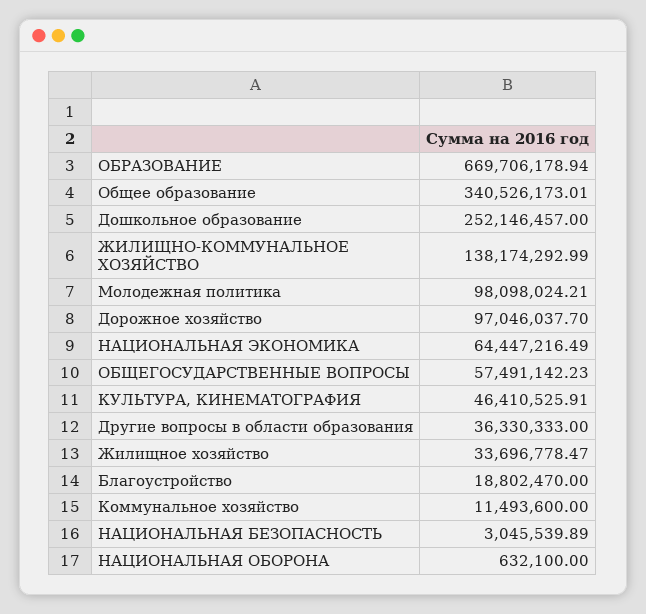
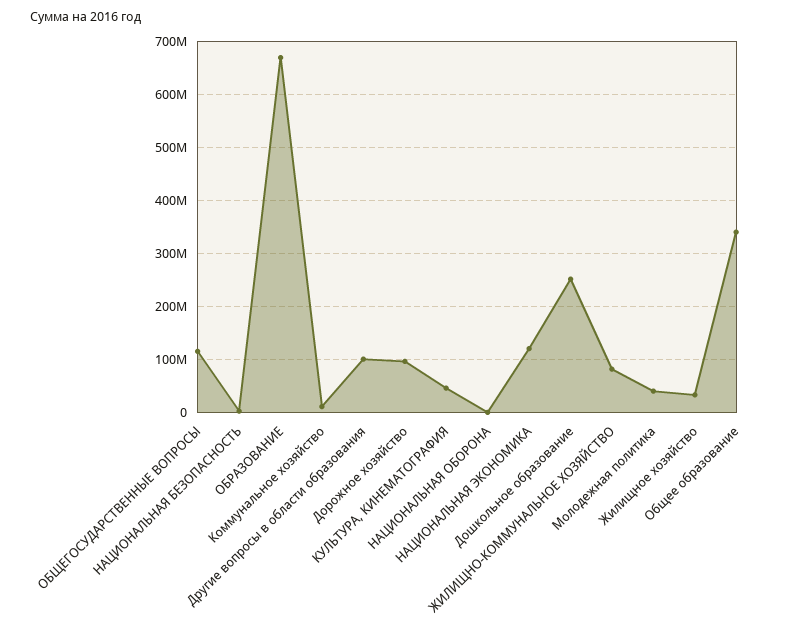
ЖИЛИЩНО-КОММУНАЛЬНОЕ ХОЗЯЙСТВО: 138174292.99 -> 80000000
Молодежная политика: 98098024.21 -> 40000000
НАЦИОНАЛЬНАЯ ЭКОНОМИКА: 64447216.49 -> 120000000
ОБЩЕГОСУДАРСТВЕННЫЕ ВОПРОСЫ: 57491142.23 -> 120000000
Другие вопросы в области образования: 36330333 -> 100000000
Благоустройство: 18802470 -> none

